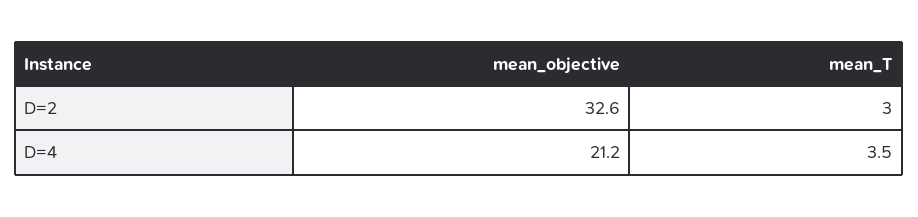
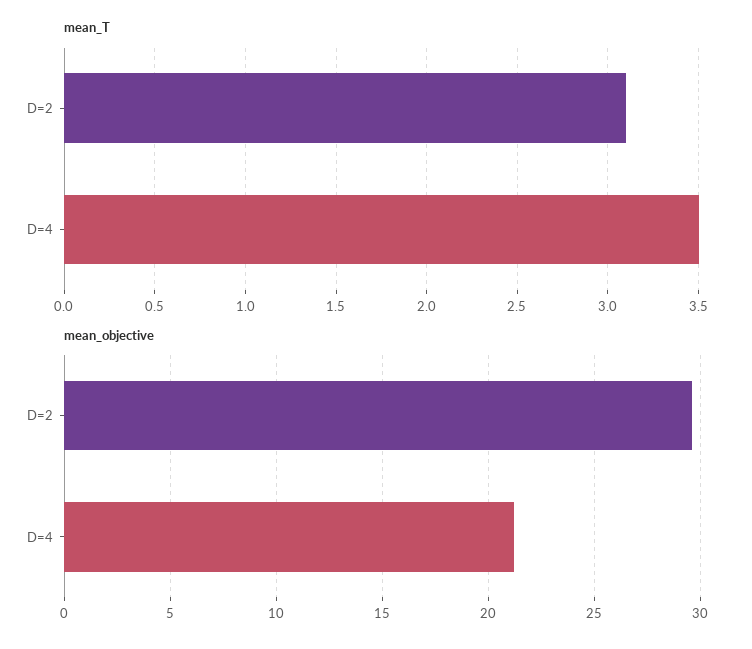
mean_objective, D=2: 32.6 -> 29.5
mean_T, D=2: 3 -> 3.1

